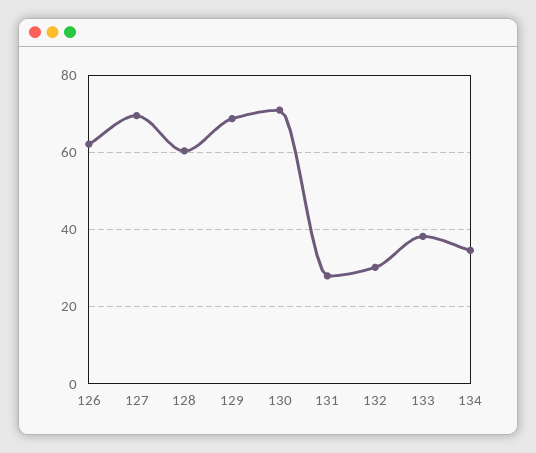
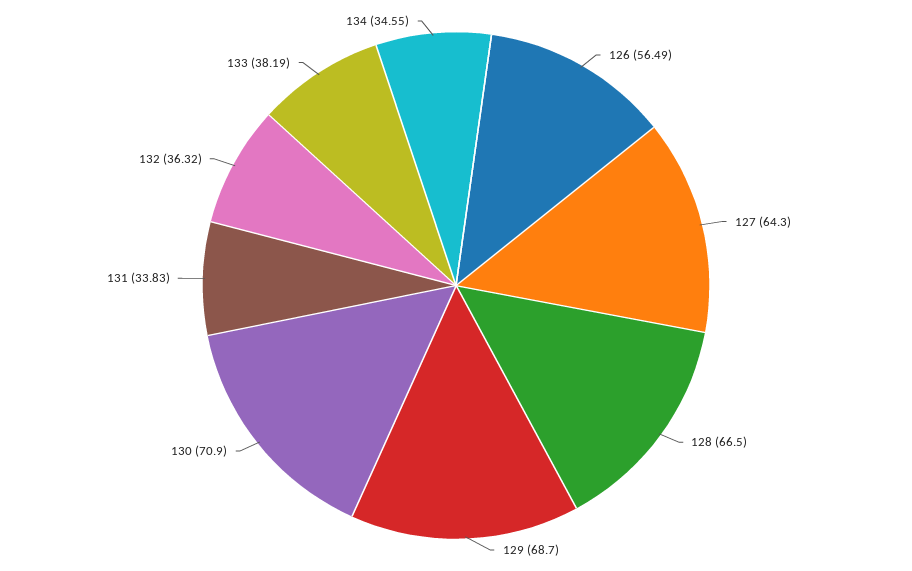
126: 62 -> 56.49
127: 70 -> 64.3
128: 60 -> 66.5
131: 28 -> 33.83
132: 30 -> 36.32

